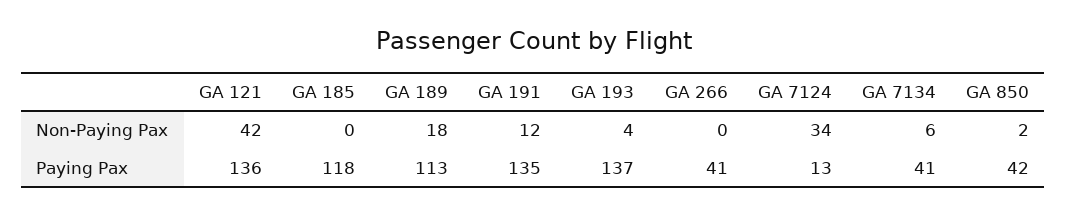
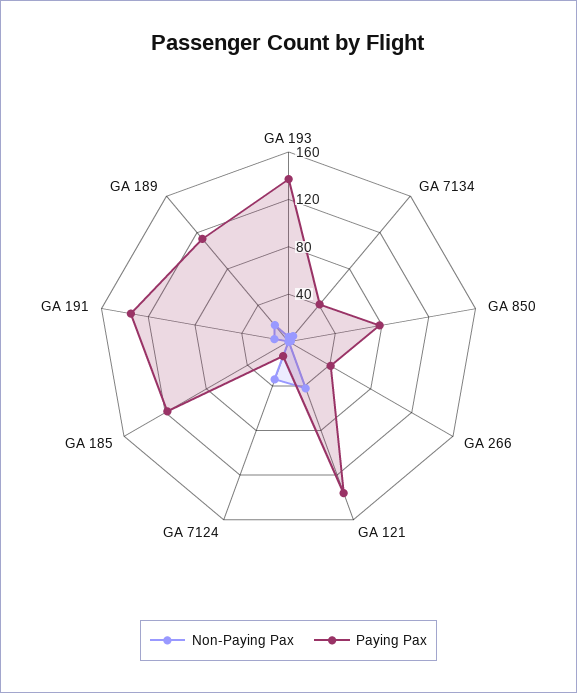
Paying Pax, GA 850: 42 -> 80

